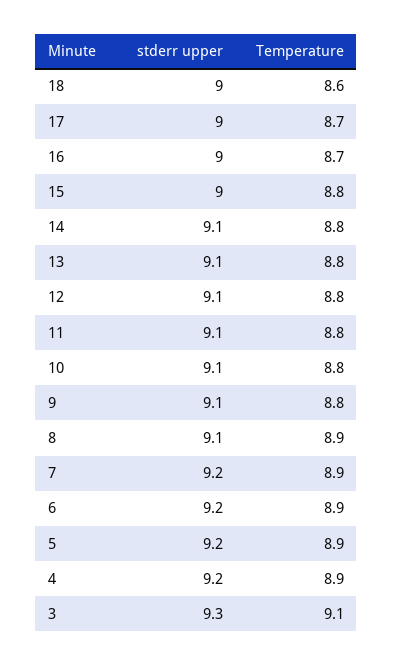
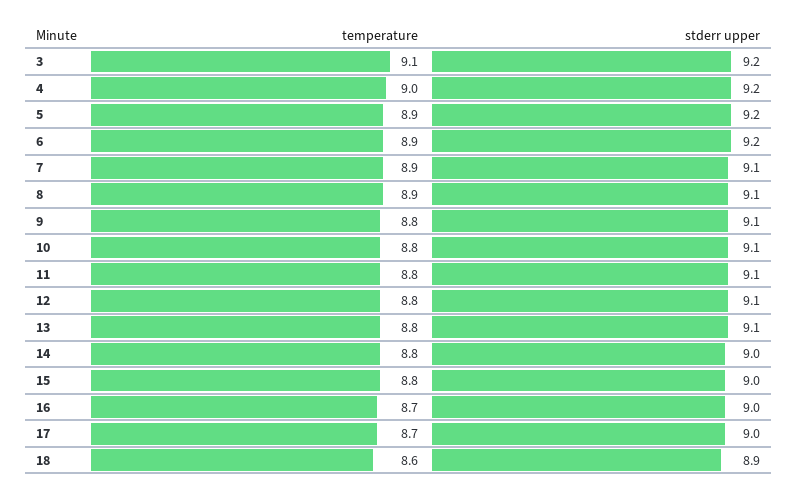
stderr upper, 18: 9 -> 8.9
stderr upper, 14: 9.1 -> 9
stderr upper, 7: 9.2 -> 9.1
Temperature, 4: 8.9 -> 9
stderr upper, 3: 9.3 -> 9.2

